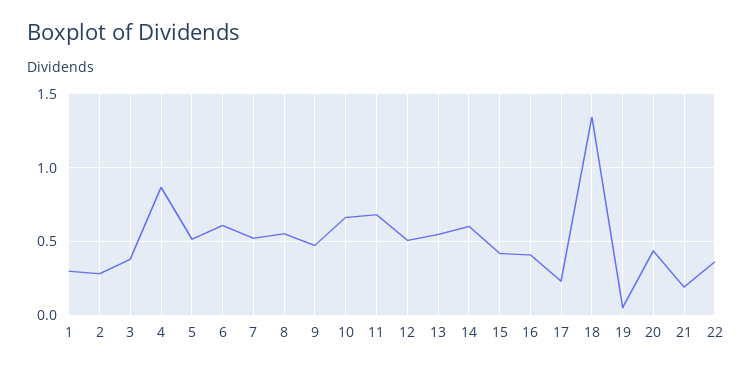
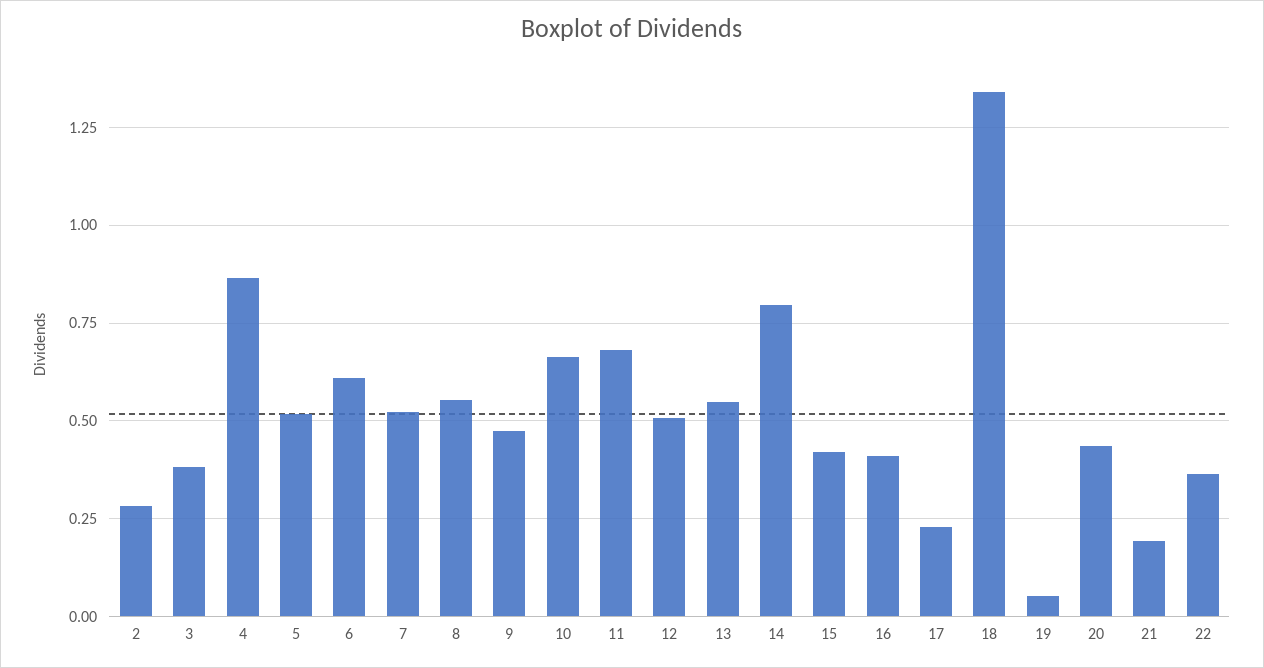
1: 0.3 -> none
14: 0.6 -> 0.8

